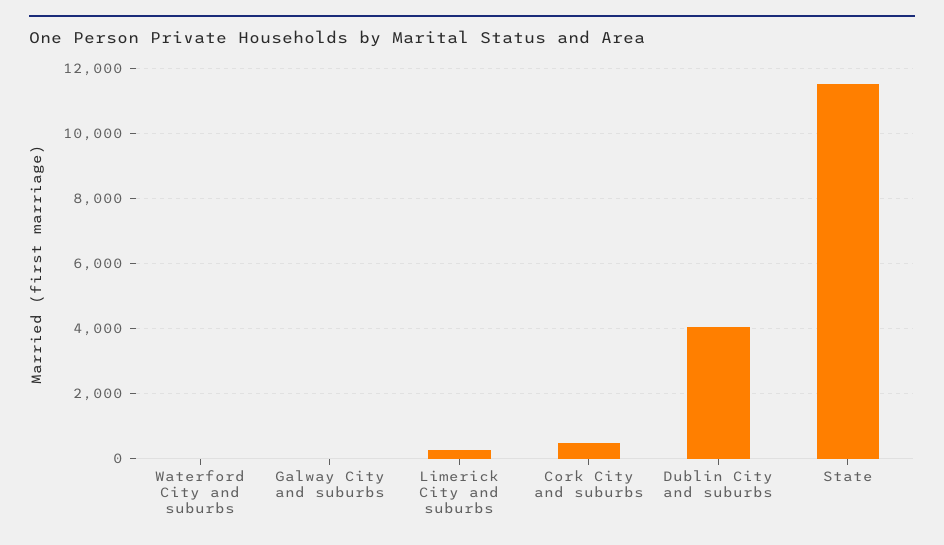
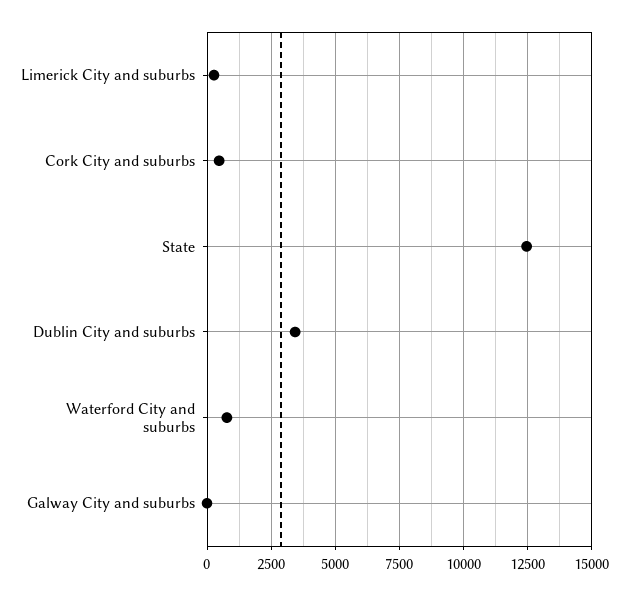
Waterford City and suburbs: 0 -> 750
Dublin City and suburbs: 4000 -> 3500
State: 11600 -> 12500

